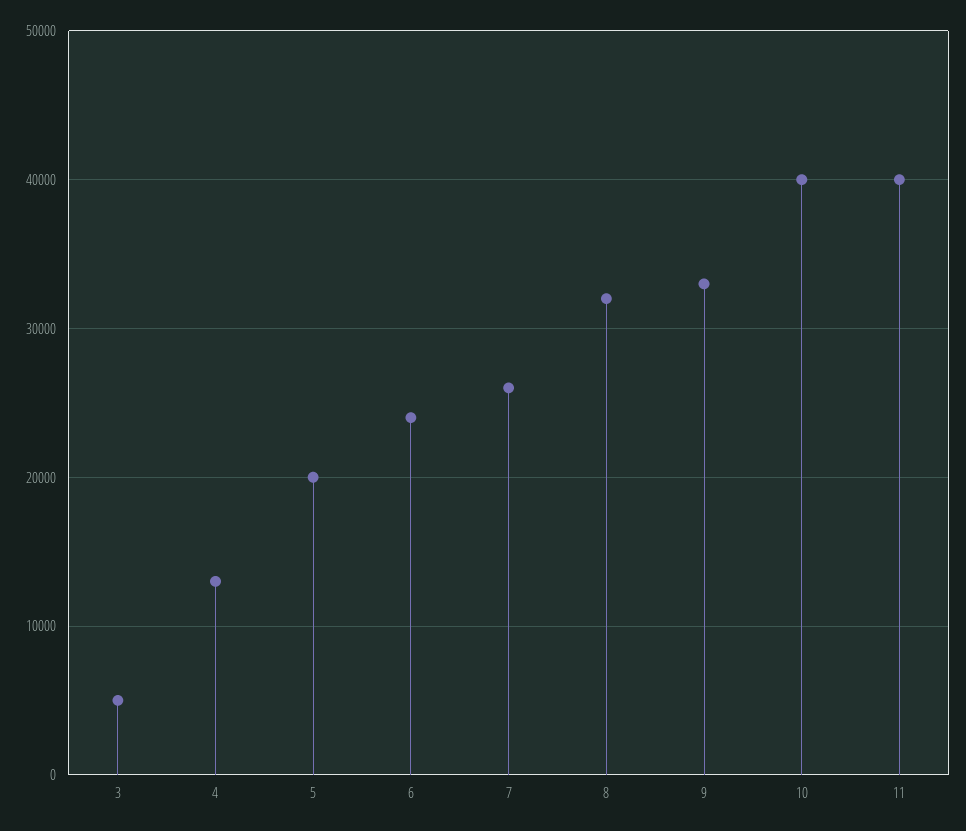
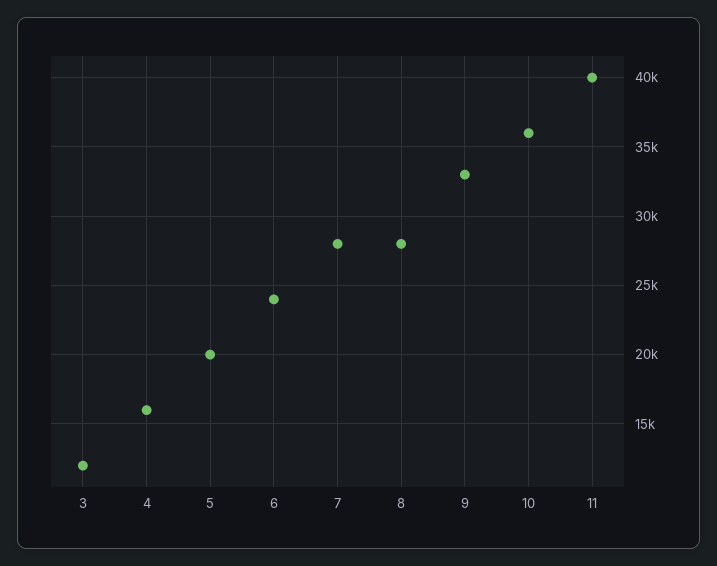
3: 5000 -> 12000
4: 13000 -> 16000
7: 26000 -> 28000
8: 32000 -> 28000
10: 40000 -> 36000

